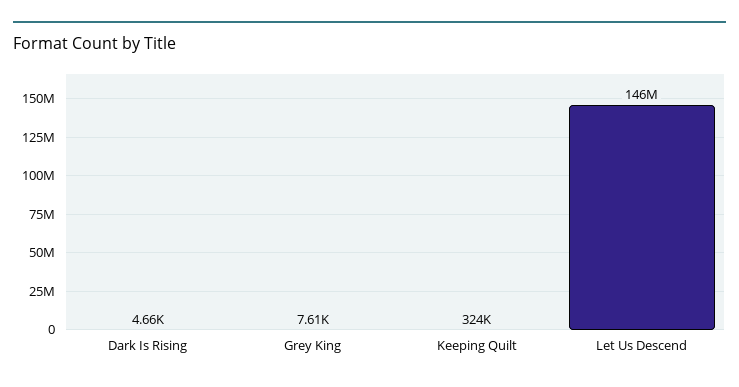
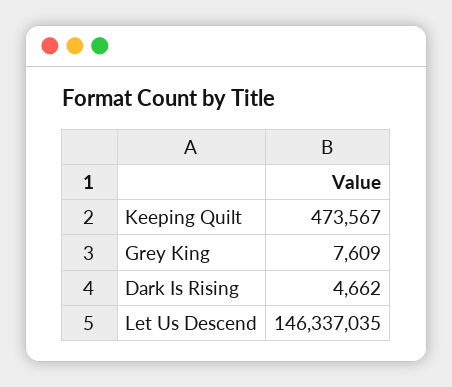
Keeping Quilt: 324000 -> 473567

